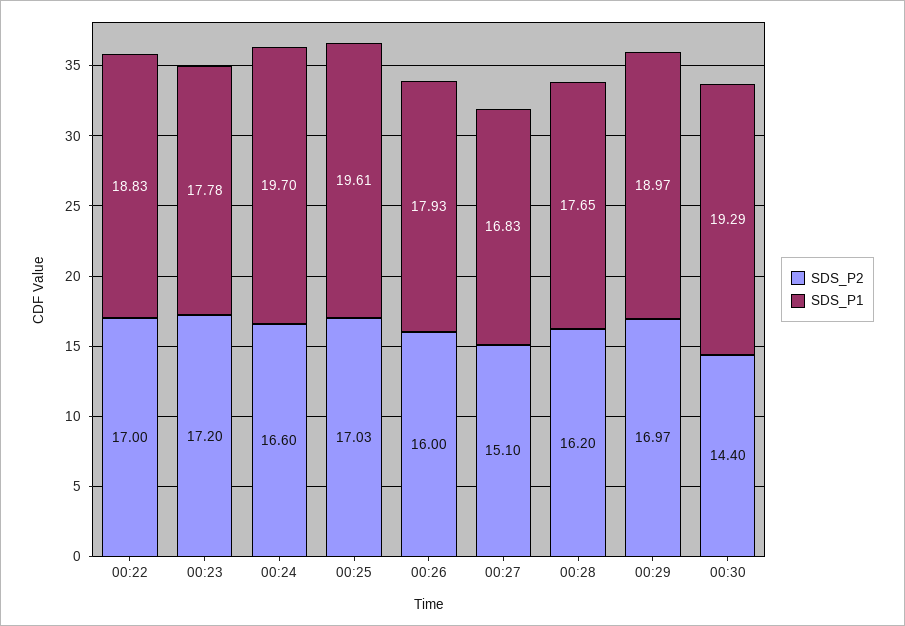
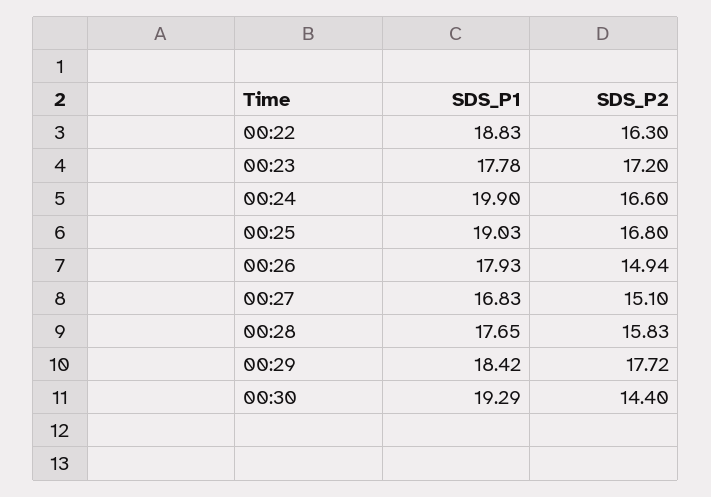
SDS_P2, 00:22: 17 -> 16.3
SDS_P1, 00:24: 19.7 -> 19.9
SDS_P2, 00:25: 17.03 -> 16.8
SDS_P1, 00:25: 19.61 -> 19.03
SDS_P2, 00:26: 16 -> 14.94
SDS_P2, 00:28: 16.2 -> 15.83
SDS_P2, 00:29: 16.97 -> 17.72
SDS_P1, 00:29: 18.97 -> 18.42

